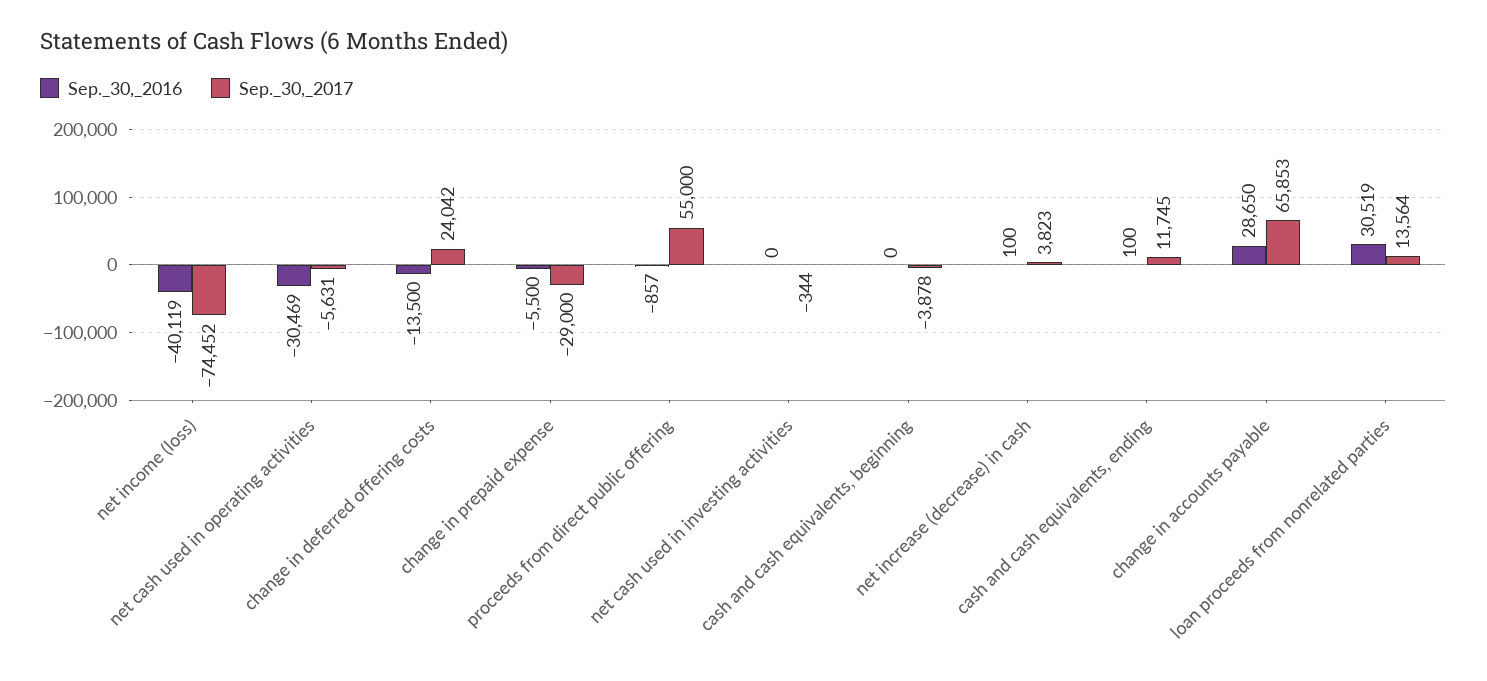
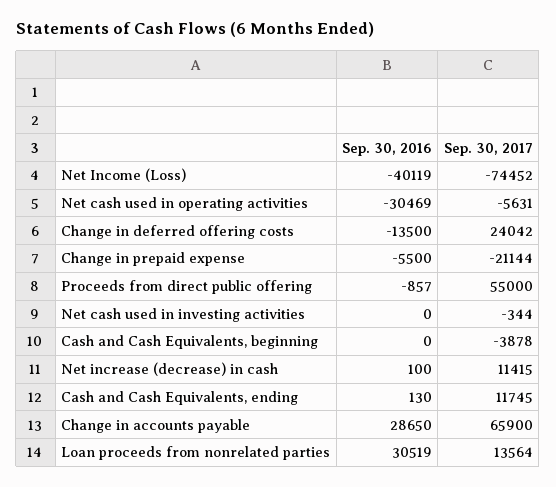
Sep._30,_2017, change in prepaid expense: -29000 -> -21144
Sep._30,_2017, net increase (decrease) in cash: 3823 -> 11415
Sep._30,_2016, cash and cash equivalents, ending: 100 -> 130
Sep._30,_2017, change in accounts payable: 65853 -> 65900

